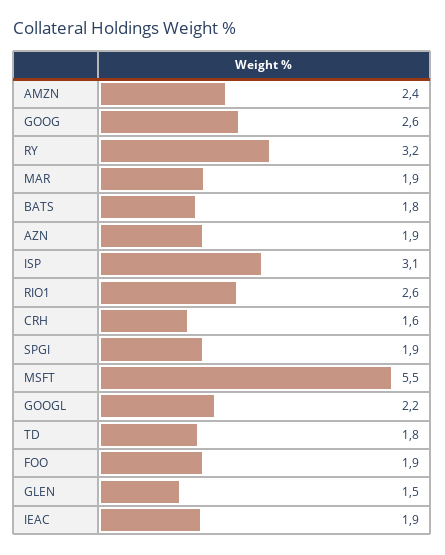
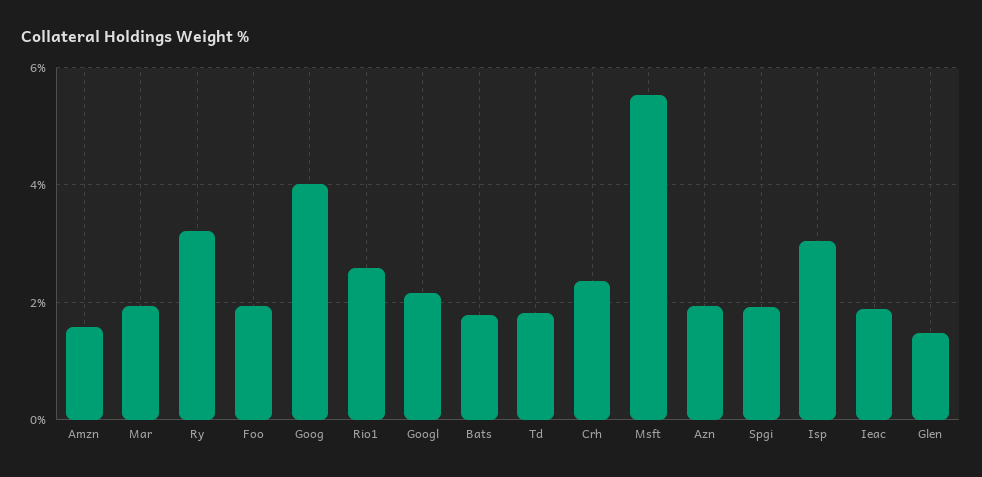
AMZN: 2.4 -> 1.6
GOOG: 2.6 -> 4
CRH: 1.6 -> 2.4

